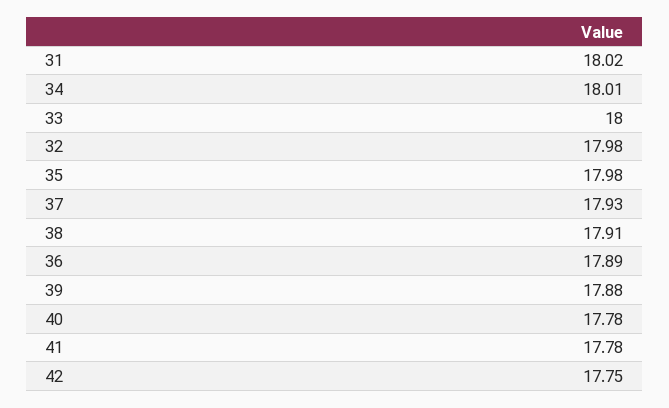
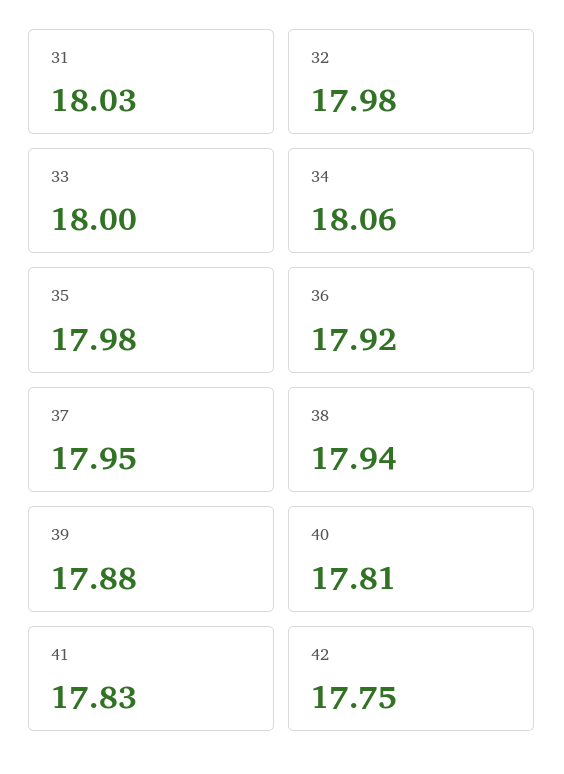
31: 18.02 -> 18.03
34: 18.01 -> 18.06
37: 17.93 -> 17.95
38: 17.91 -> 17.94
36: 17.89 -> 17.92
40: 17.78 -> 17.81
41: 17.78 -> 17.83

